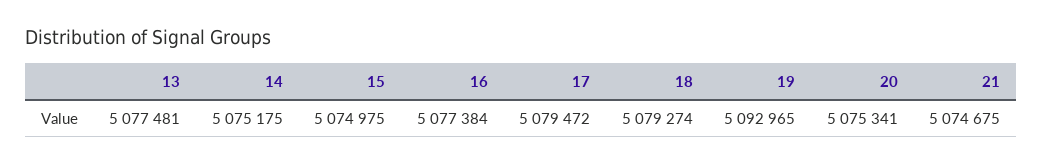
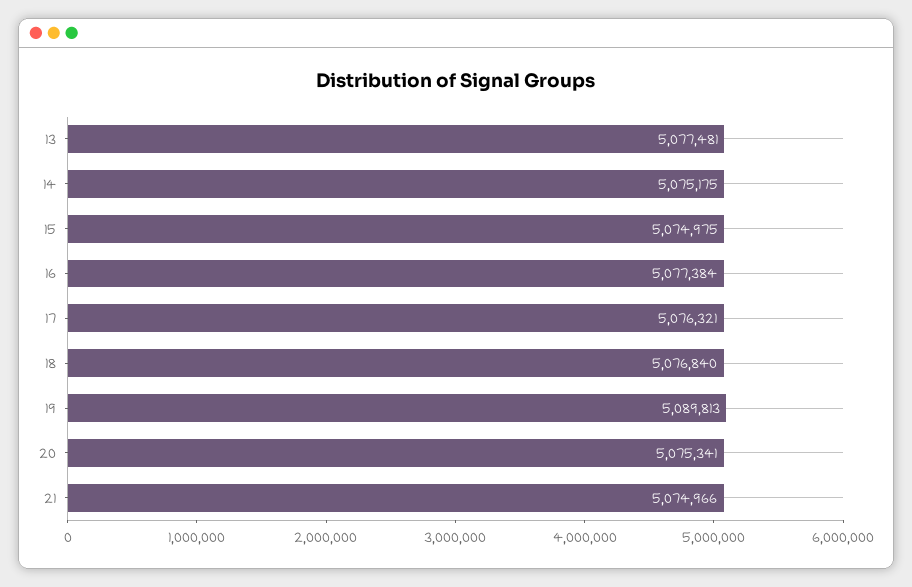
17: 5079472 -> 5076321
18: 5079274 -> 5076840
19: 5092965 -> 5089813
21: 5074675 -> 5074966

